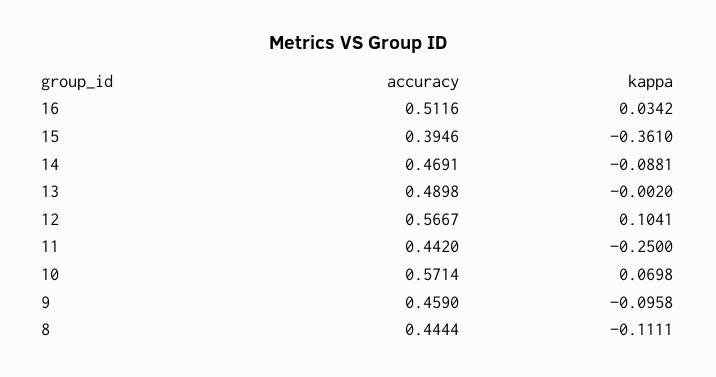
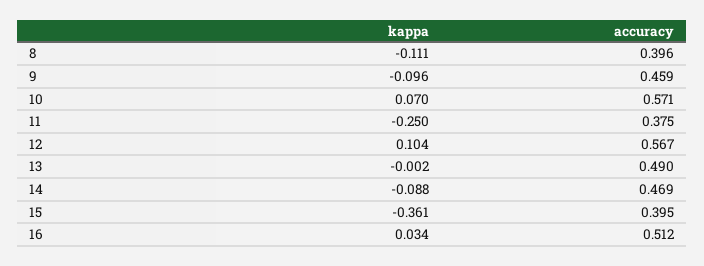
accuracy, 11: 0.442 -> 0.375
accuracy, 8: 0.4444 -> 0.396

